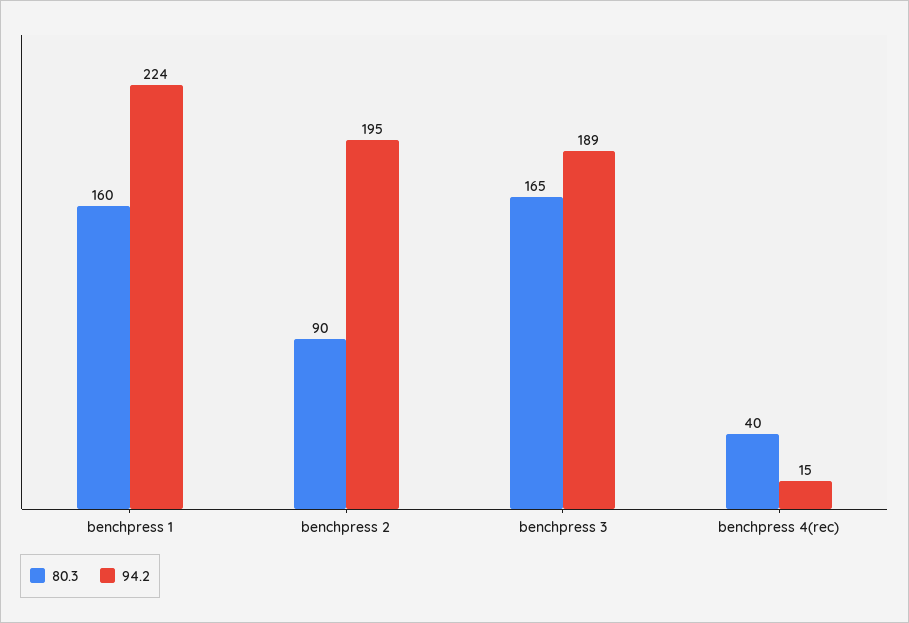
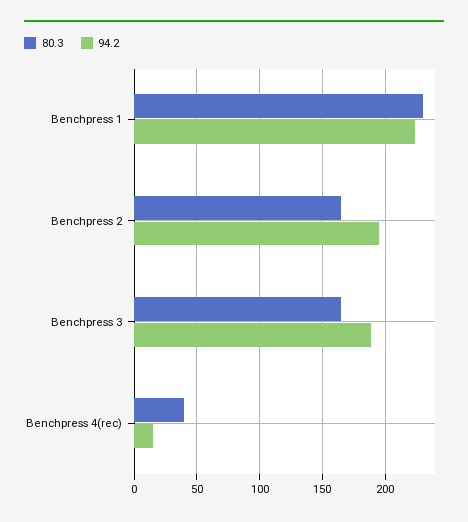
80.3, benchpress 1: 160 -> 230
80.3, benchpress 2: 90 -> 165

